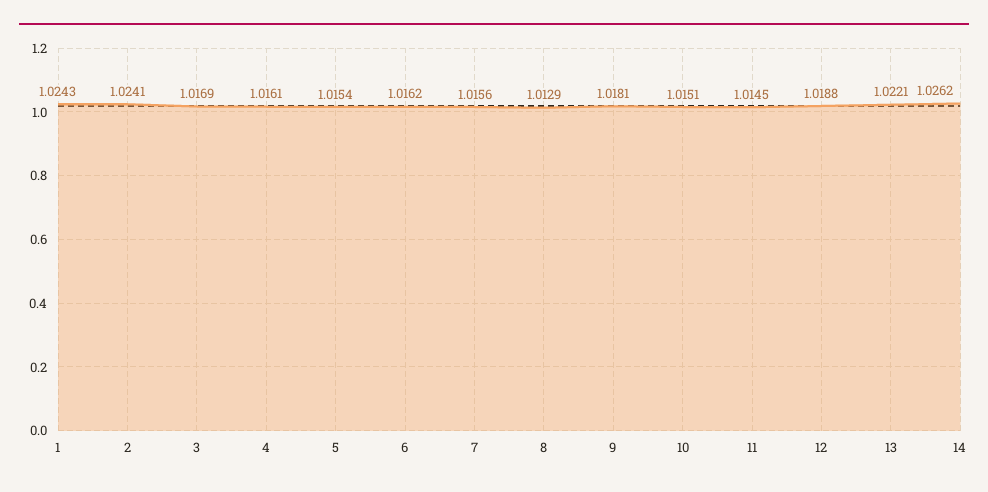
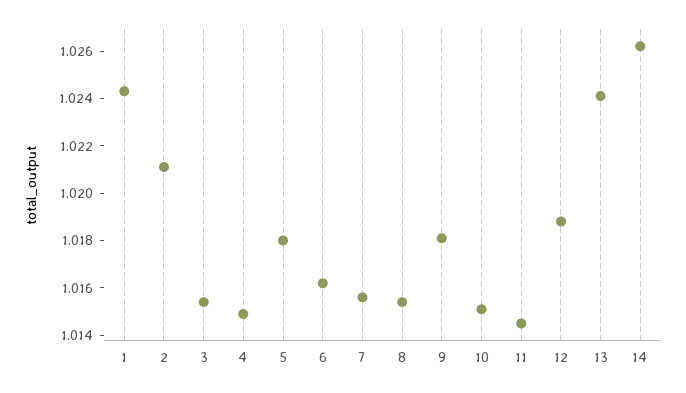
2: 1.0241 -> 1.021
3: 1.0169 -> 1.0155
4: 1.0161 -> 1.015
5: 1.0154 -> 1.018
8: 1.0129 -> 1.0155
13: 1.0221 -> 1.024

